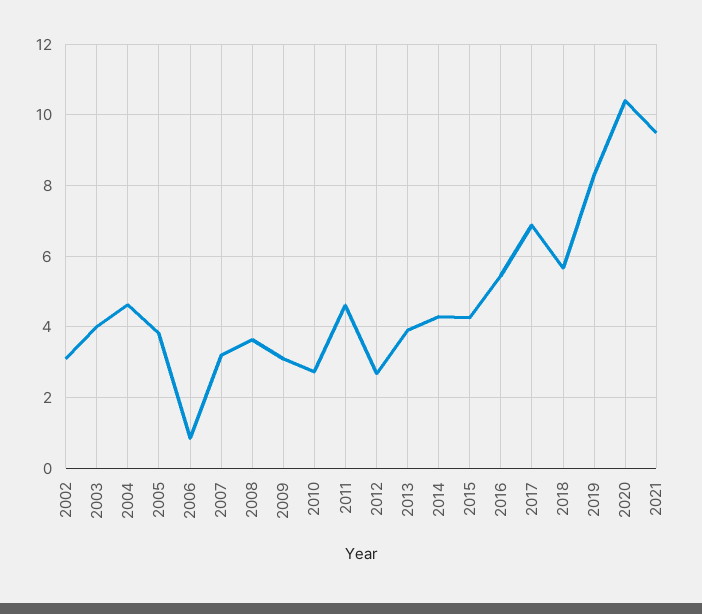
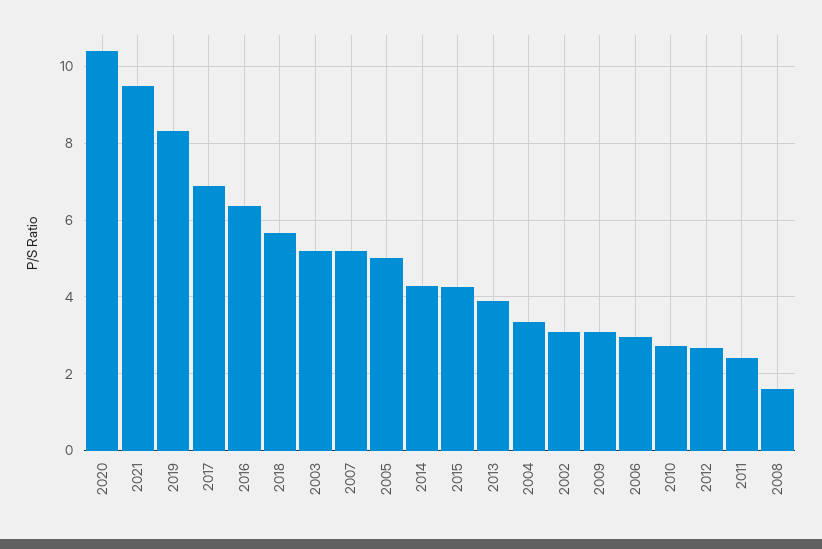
2003: 4 -> 5.2
2004: 4.6 -> 3.4
2005: 3.8 -> 5
2006: 0.8 -> 3
2007: 3.2 -> 5.2
2008: 3.6 -> 1.6
2011: 4.6 -> 2.4
2016: 5.4 -> 6.4

